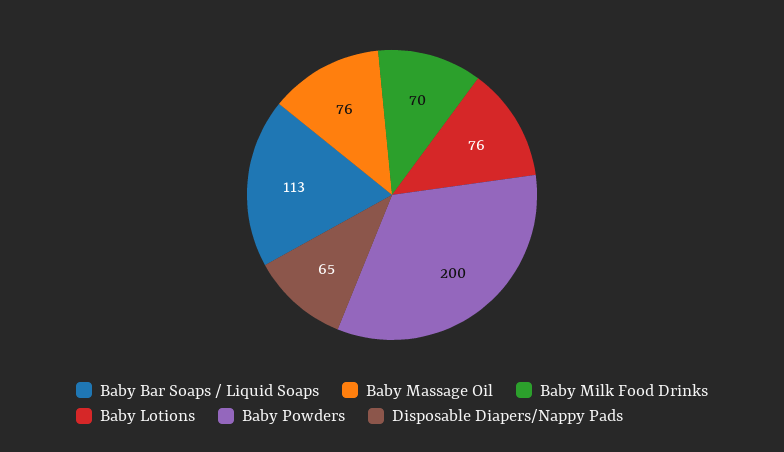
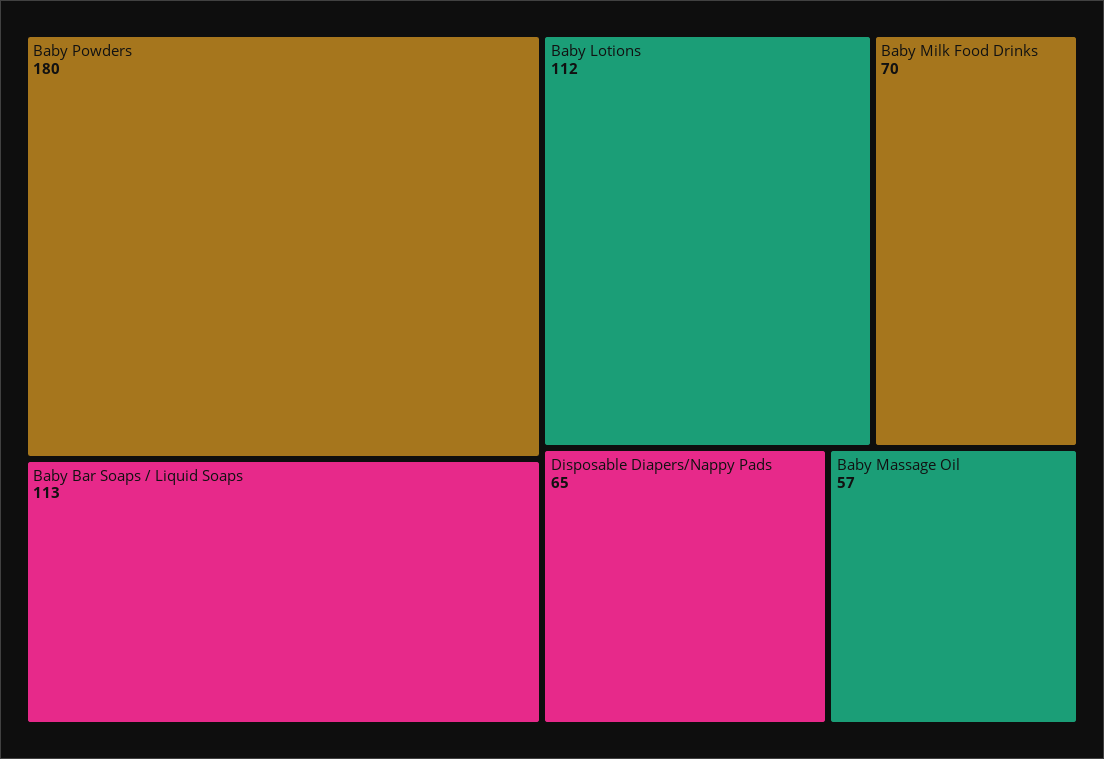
Baby Massage Oil: 76 -> 57
Baby Lotions: 76 -> 112
Baby Powders: 200 -> 180

